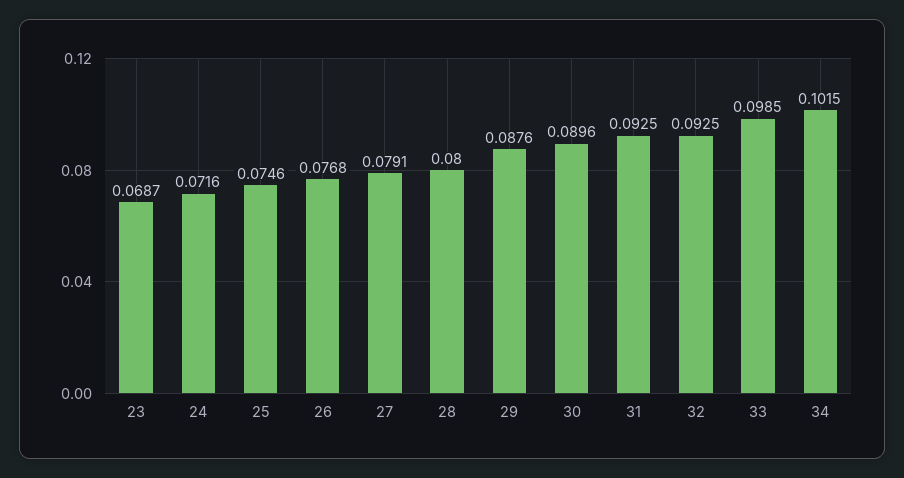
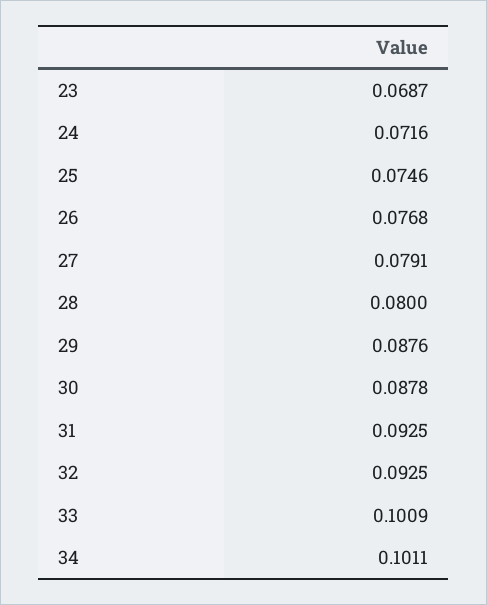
30: 0.0896 -> 0.0878
33: 0.0985 -> 0.1009
34: 0.1015 -> 0.1011

